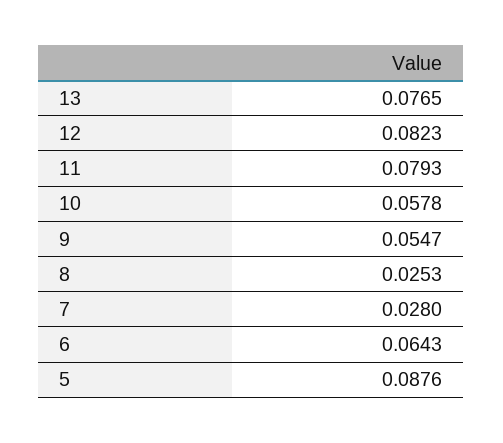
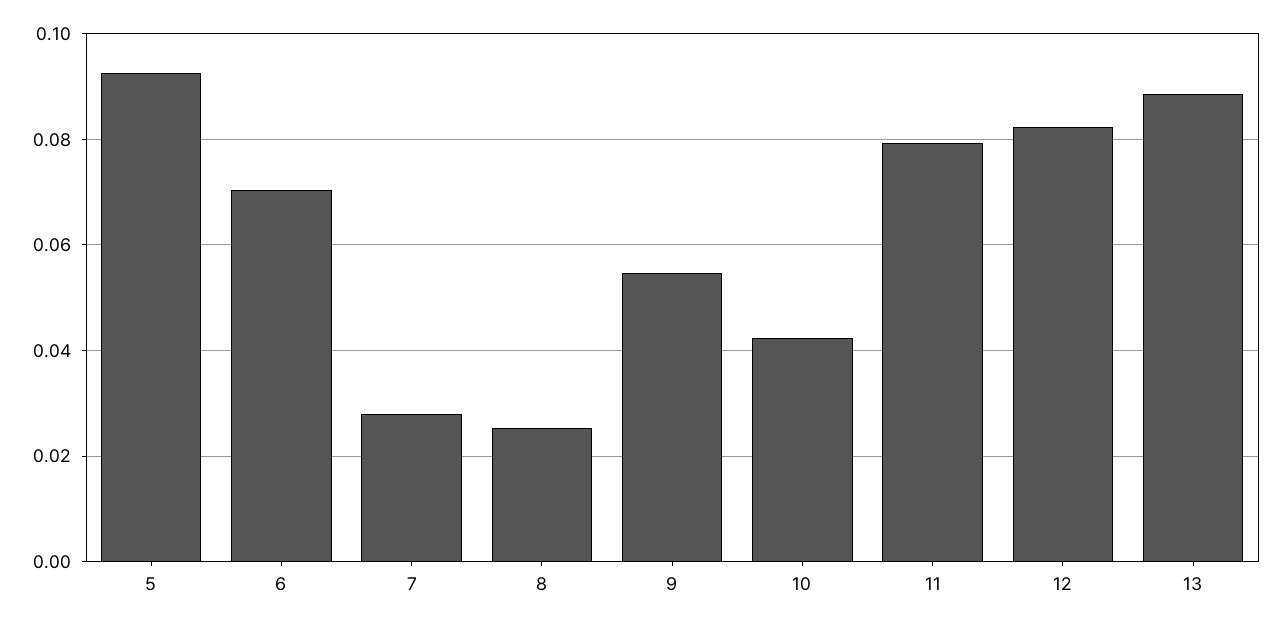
13: 0.0765 -> 0.088
10: 0.0578 -> 0.042
6: 0.0643 -> 0.07
5: 0.0876 -> 0.092

